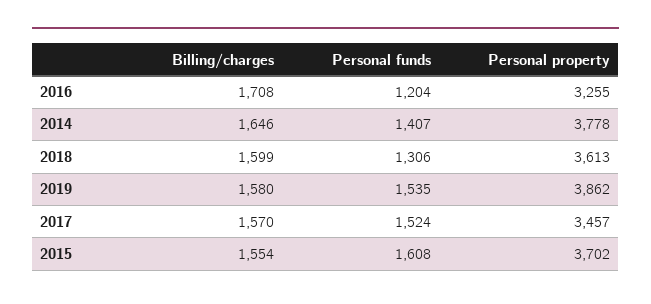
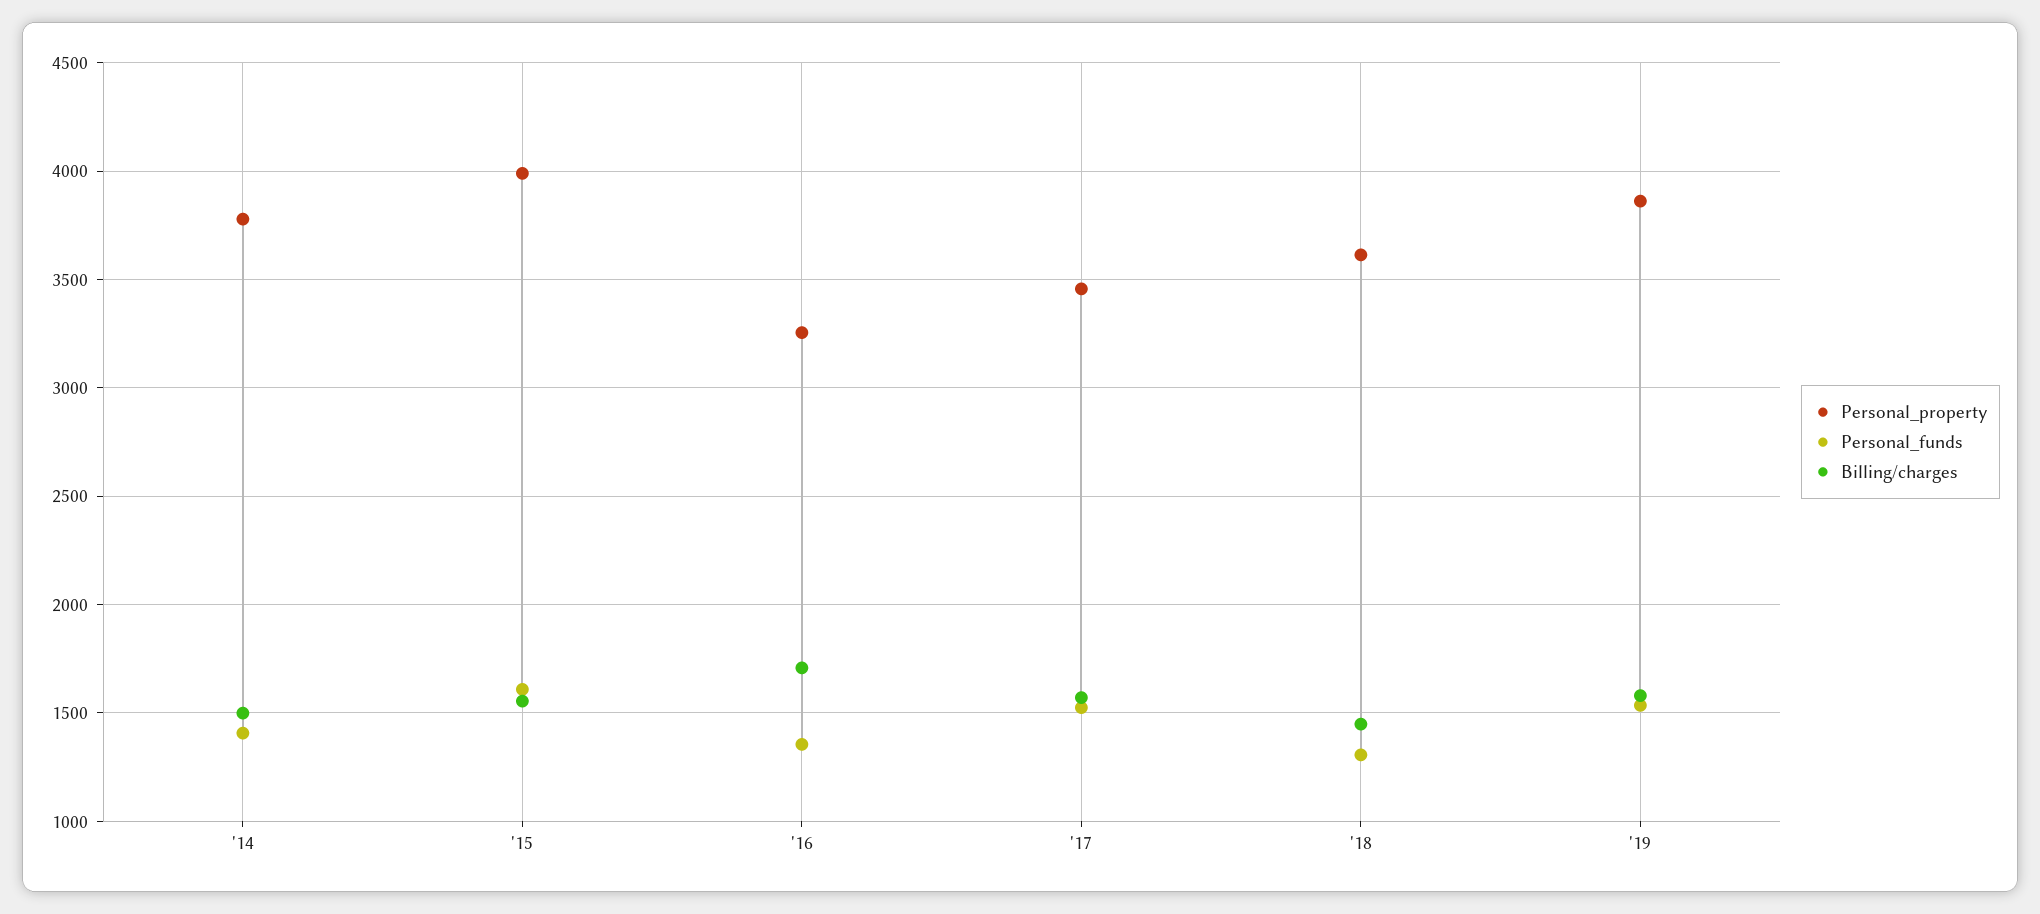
Personal funds, 2016: 1204 -> 1350
Billing/charges, 2014: 1646 -> 1500
Billing/charges, 2018: 1599 -> 1450
Personal property, 2015: 3702 -> 4000

